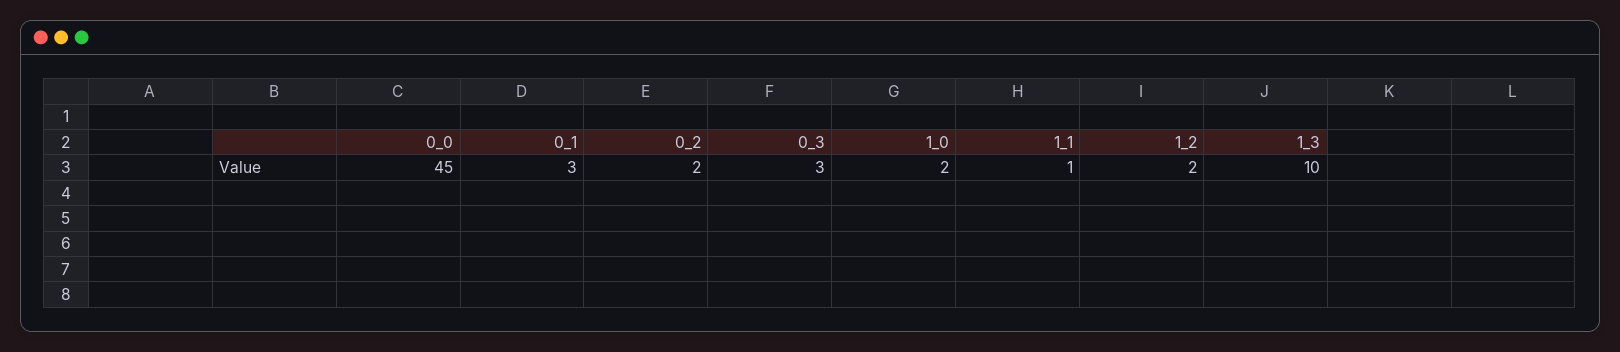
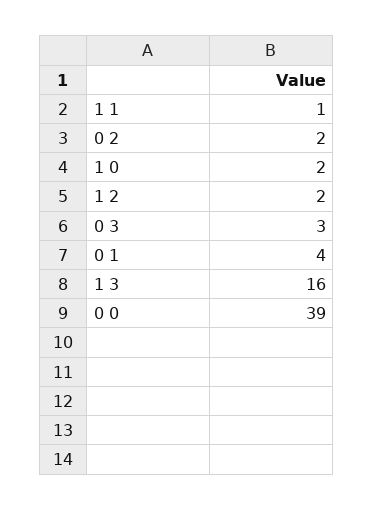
0_0: 45 -> 39
0_1: 3 -> 4
1_3: 10 -> 16

